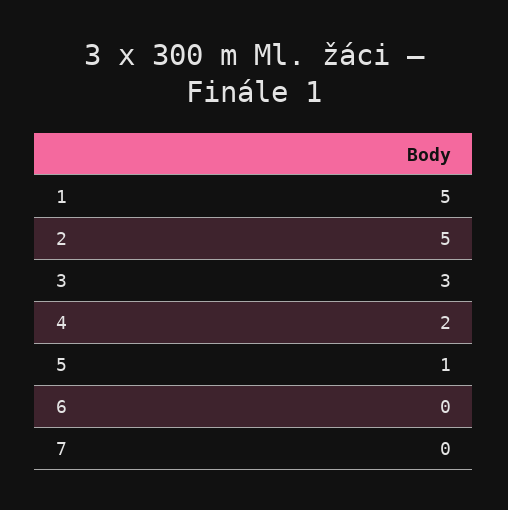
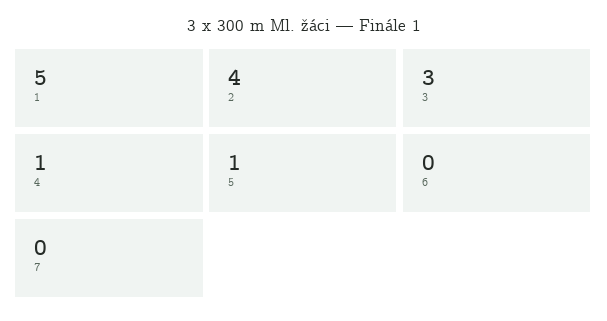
2: 5 -> 4
4: 2 -> 1

